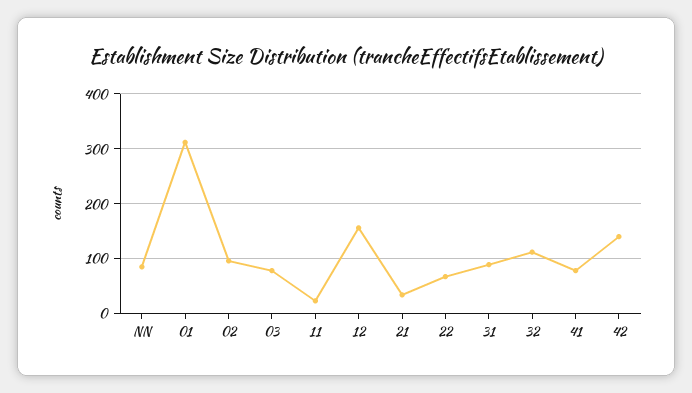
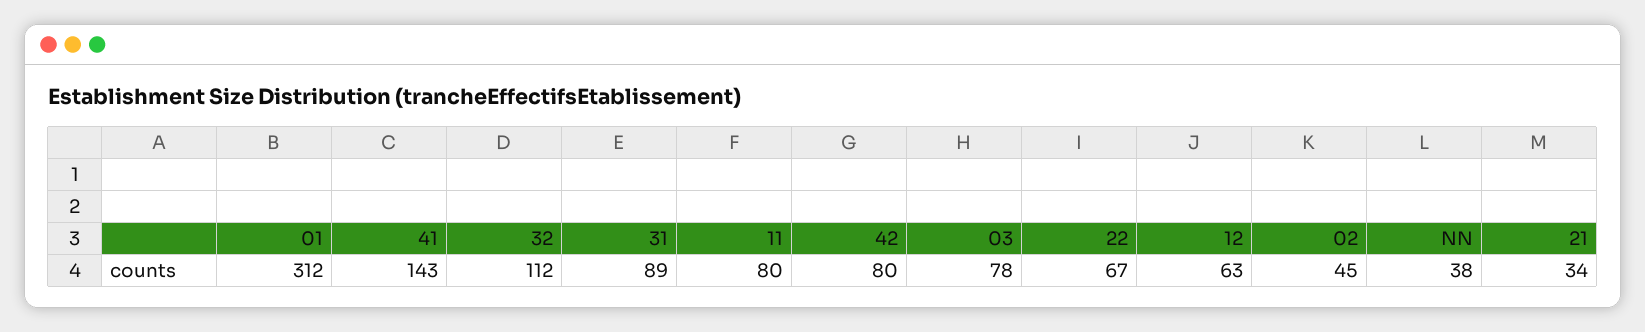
NN: 80 -> 38
02: 100 -> 45
11: 20 -> 80
12: 160 -> 63
41: 80 -> 143
42: 140 -> 80

